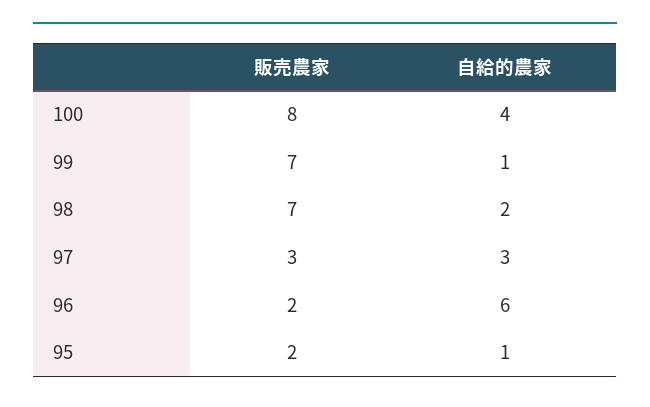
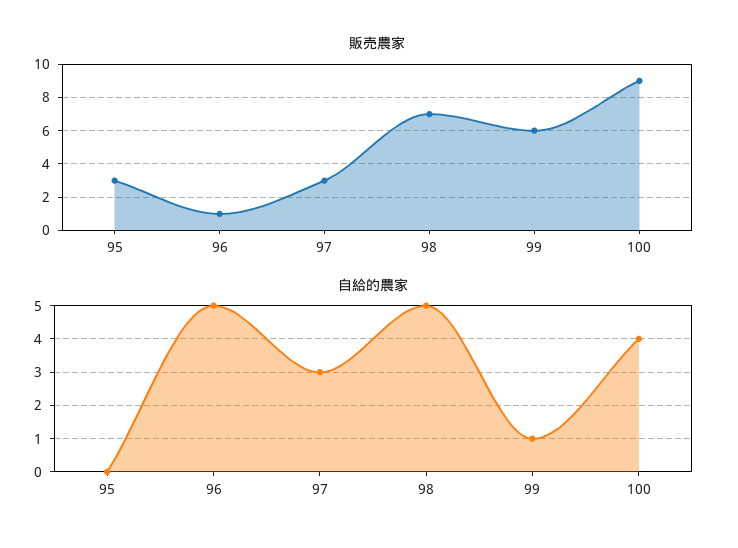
販売農家, 100: 8 -> 9
販売農家, 99: 7 -> 6
自給的農家, 98: 2 -> 5
販売農家, 96: 2 -> 1
自給的農家, 96: 6 -> 5
販売農家, 95: 2 -> 3
自給的農家, 95: 1 -> 0

